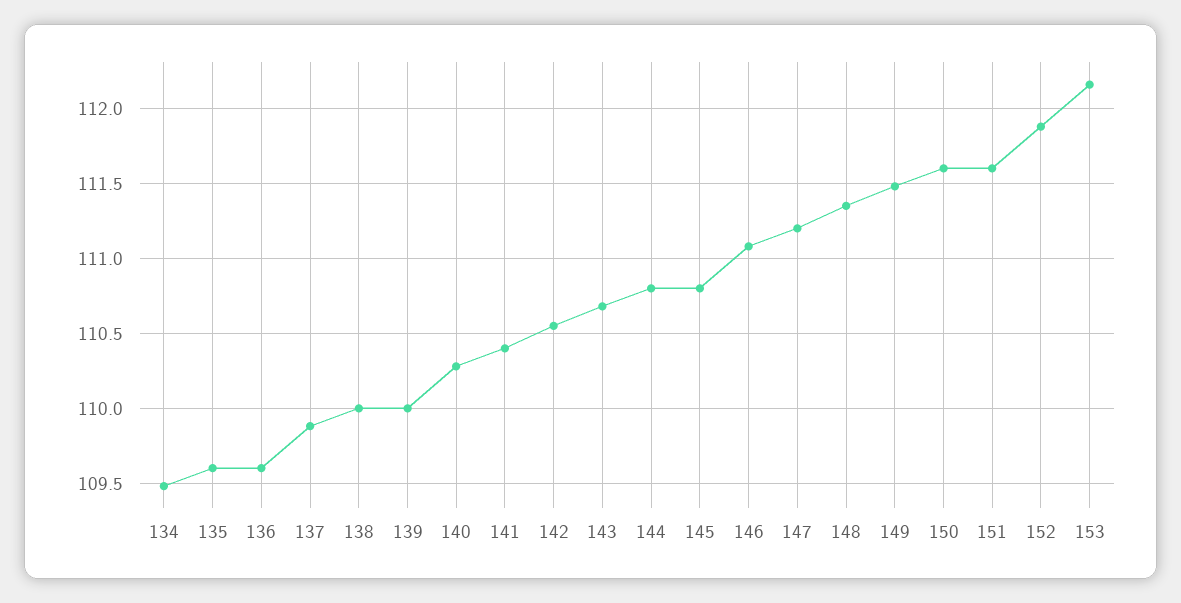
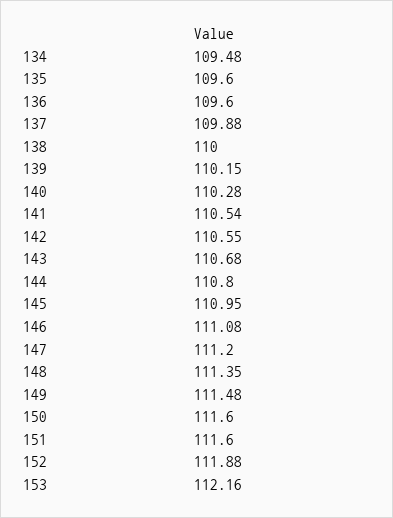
139: 110 -> 110.15
141: 110.4 -> 110.54
145: 110.8 -> 110.95

